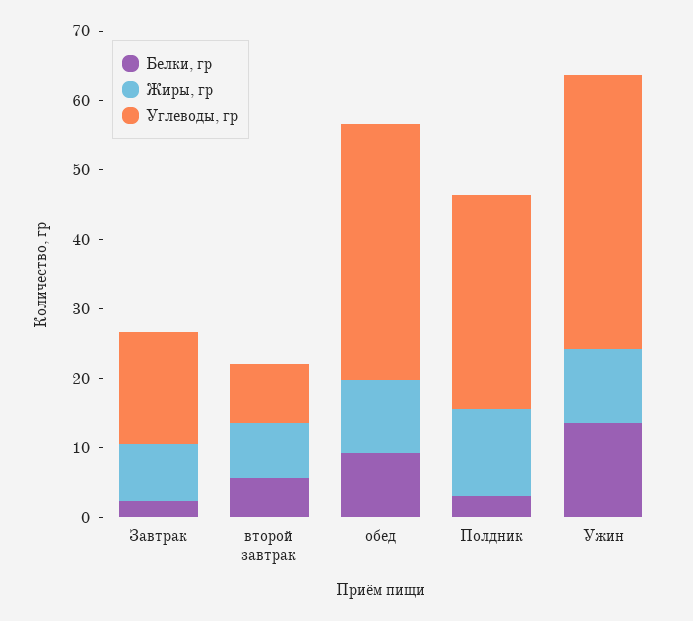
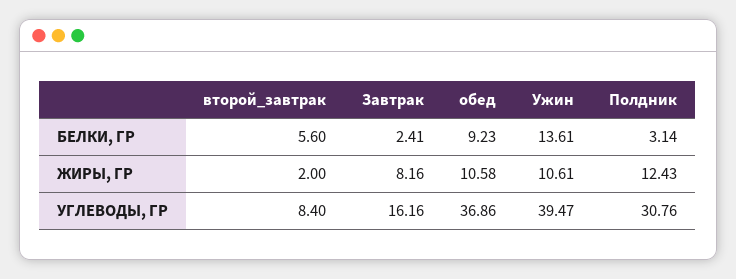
Жиры, гр, второй завтрак: 8 -> 2

